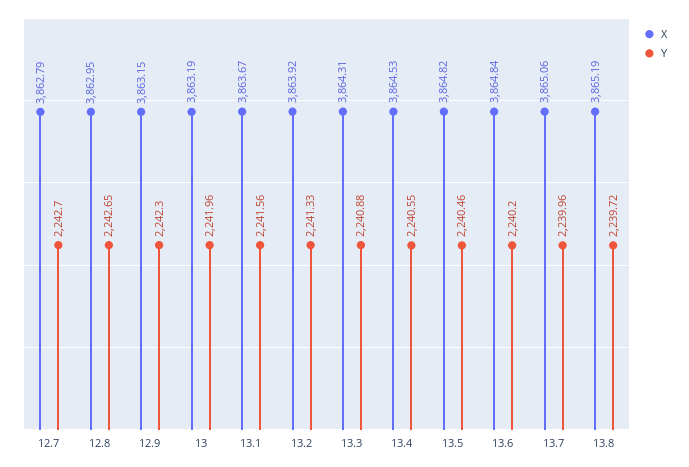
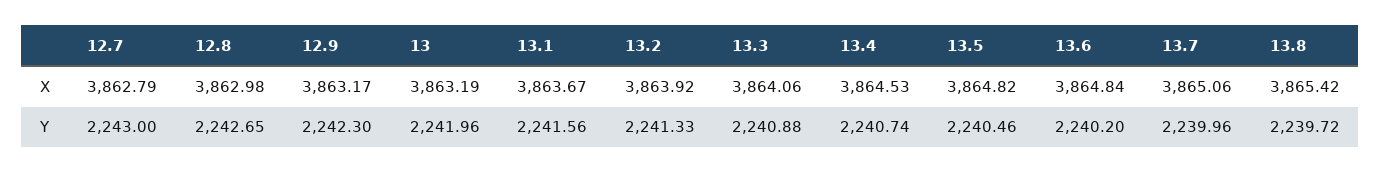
Y, 12.7: 2242.7 -> 2243
X, 12.8: 3862.95 -> 3862.98
X, 12.9: 3863.15 -> 3863.17
X, 13.3: 3864.31 -> 3864.06
Y, 13.4: 2240.55 -> 2240.74
X, 13.8: 3865.19 -> 3865.42

